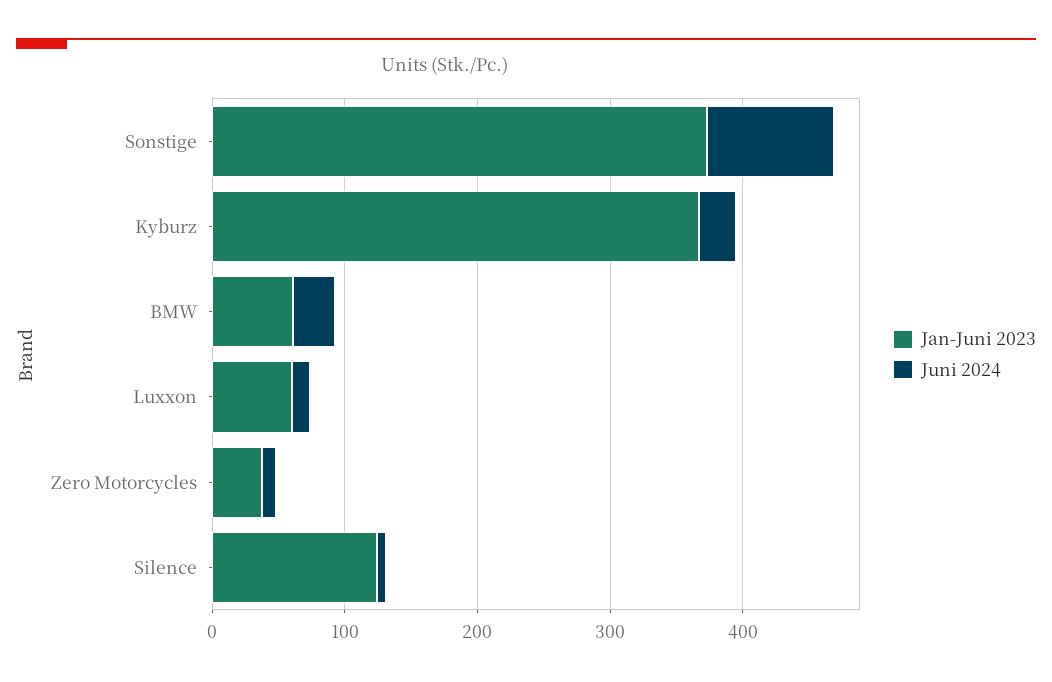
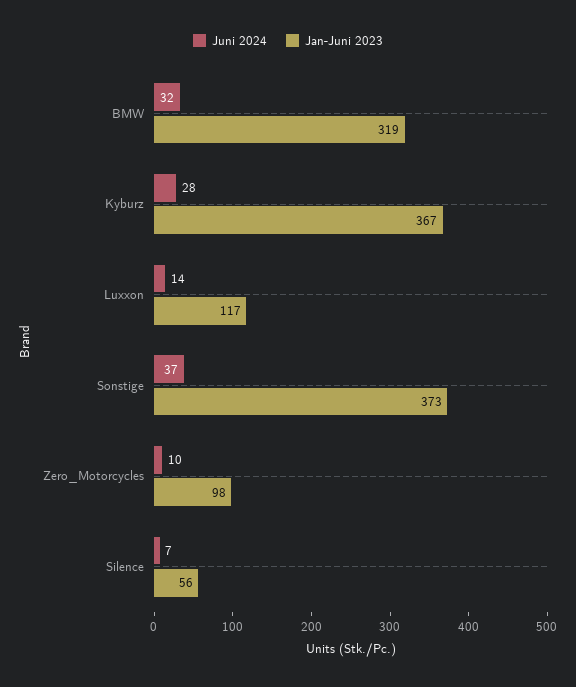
Juni 2024, Sonstige: 100 -> 37
Jan-Juni 2023, BMW: 60 -> 319
Jan-Juni 2023, Luxxon: 60 -> 117
Jan-Juni 2023, Zero Motorcycles: 40 -> 98
Jan-Juni 2023, Silence: 120 -> 56

